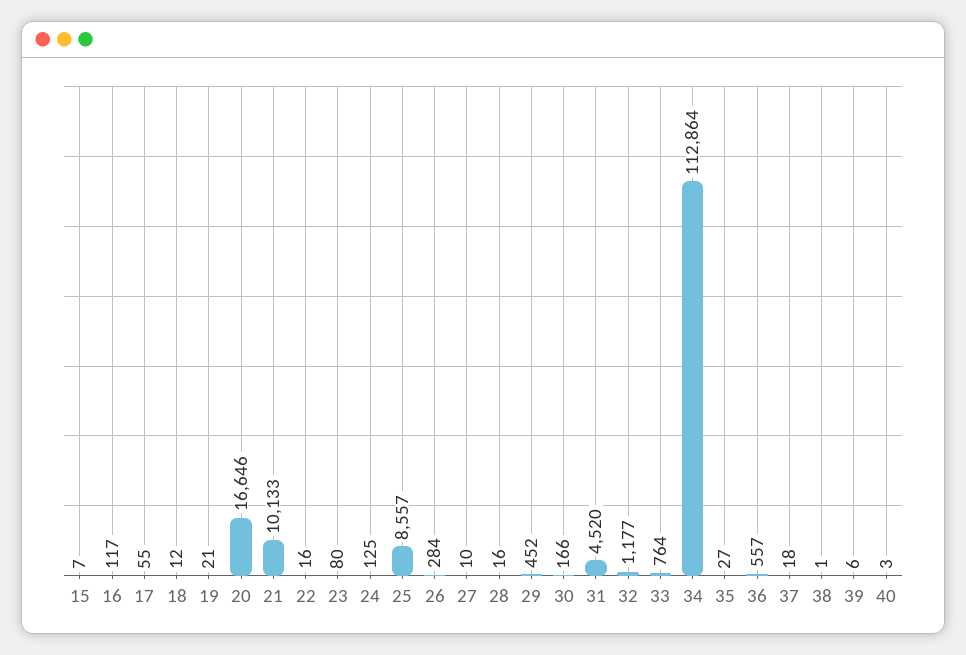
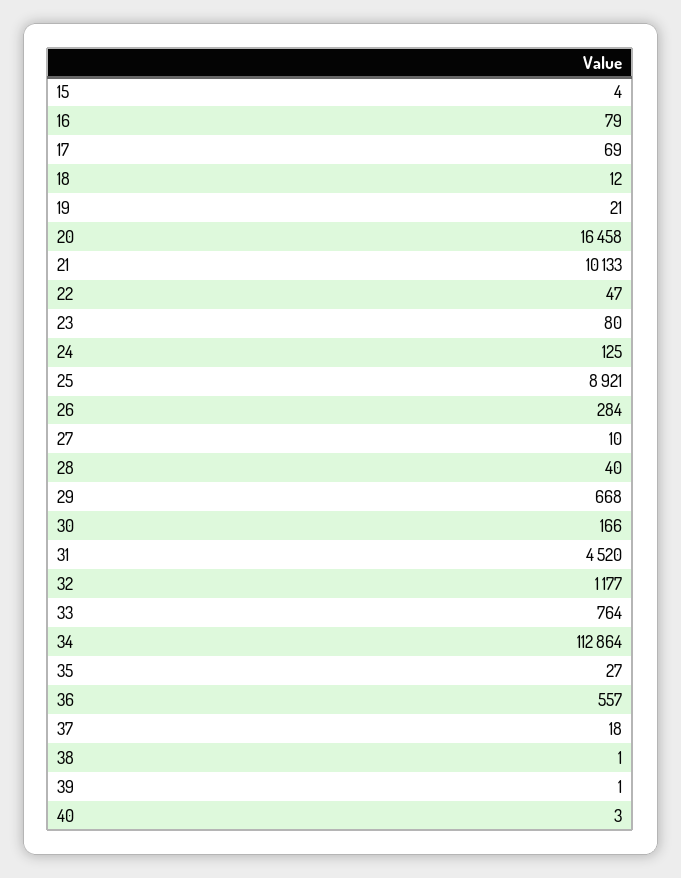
15: 7 -> 4
16: 117 -> 79
17: 55 -> 69
20: 16646 -> 16458
22: 16 -> 47
25: 8557 -> 8921
28: 16 -> 40
29: 452 -> 668
39: 6 -> 1

